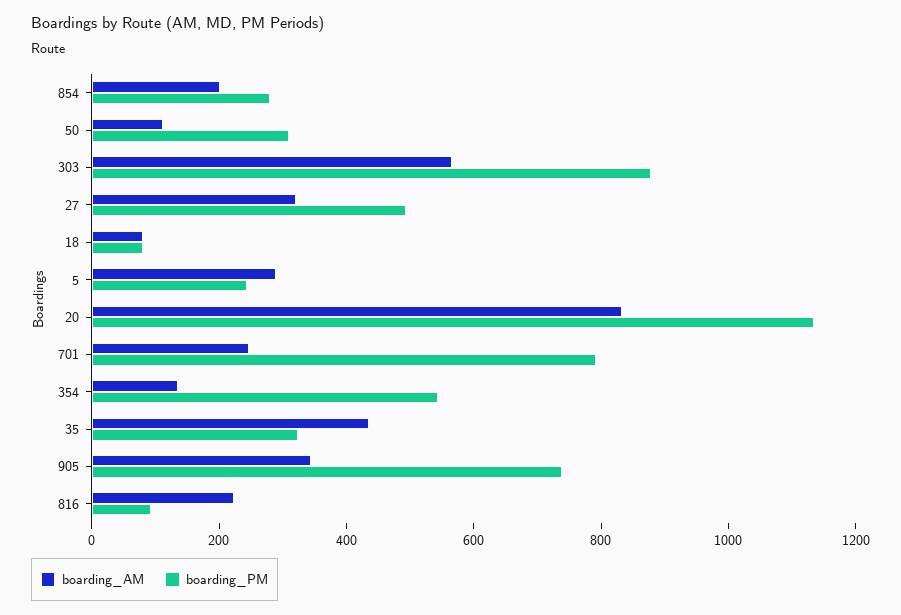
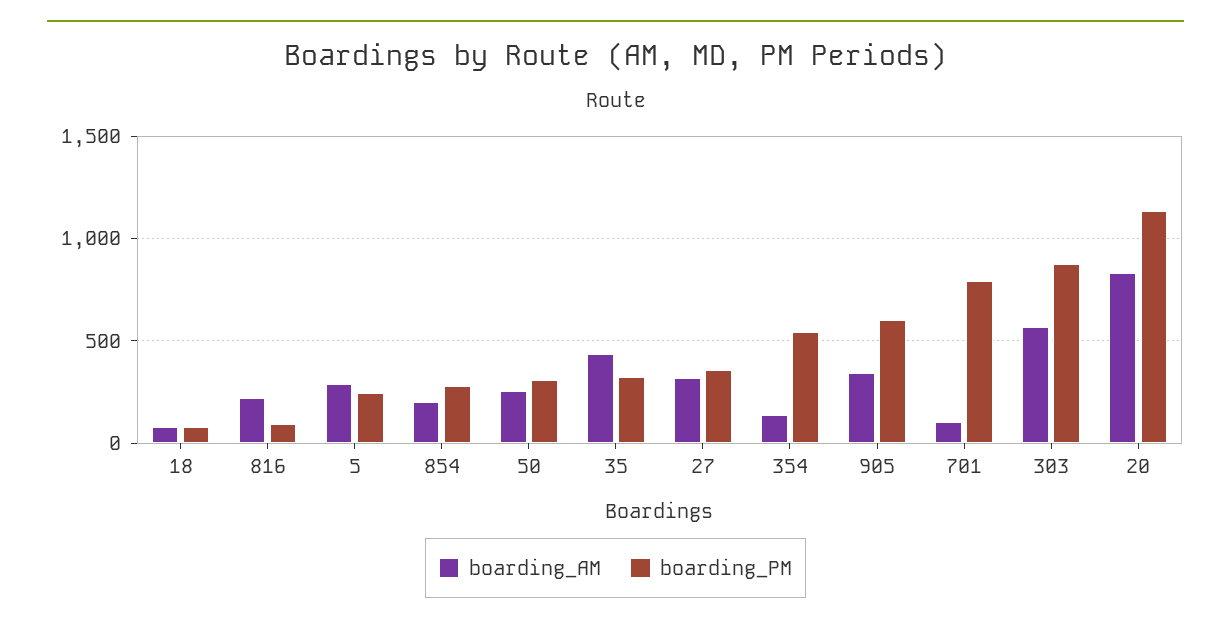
boarding_AM, 50: 100 -> 250
boarding_PM, 27: 500 -> 350
boarding_AM, 701: 250 -> 100
boarding_PM, 905: 750 -> 600

